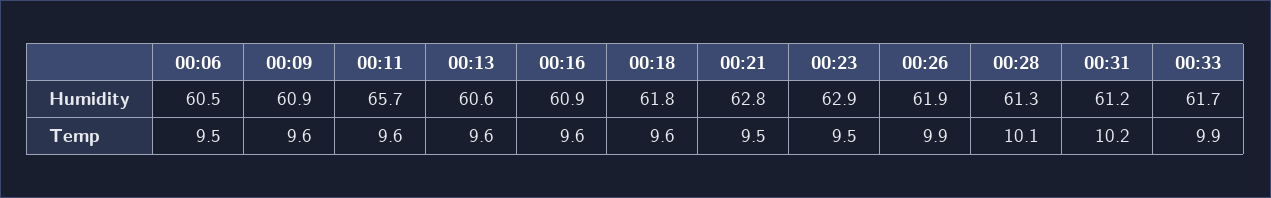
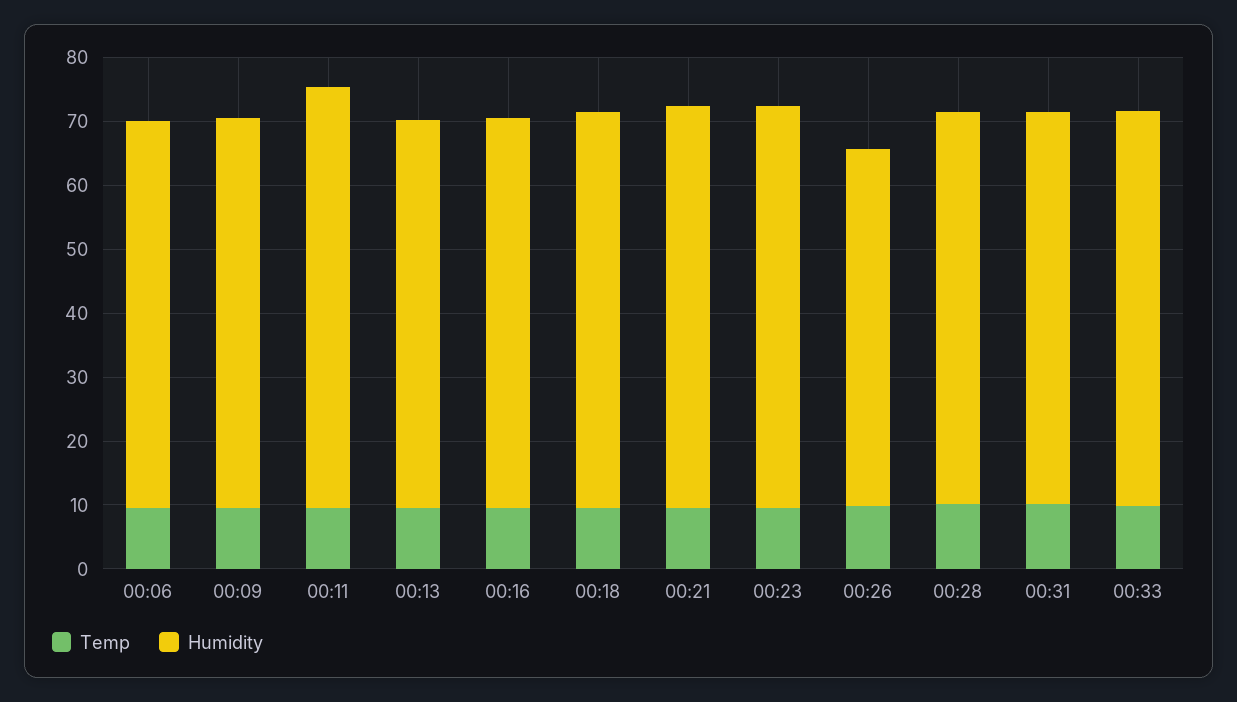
Humidity, 00:26: 61.9 -> 56

